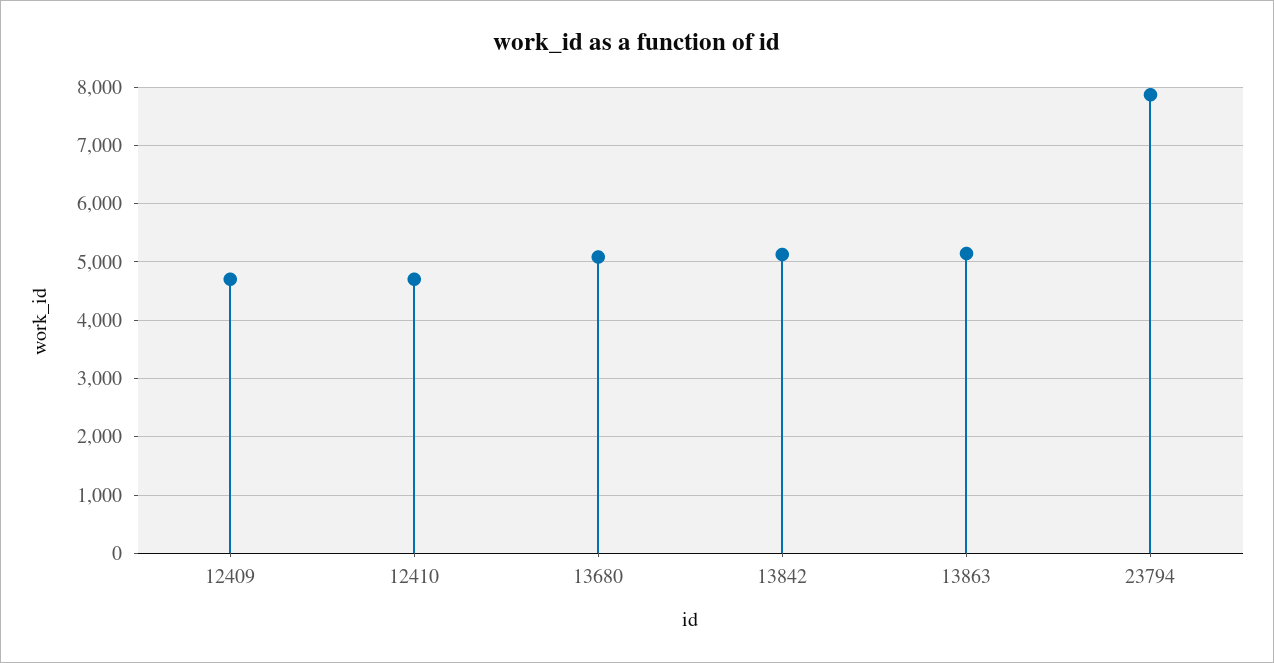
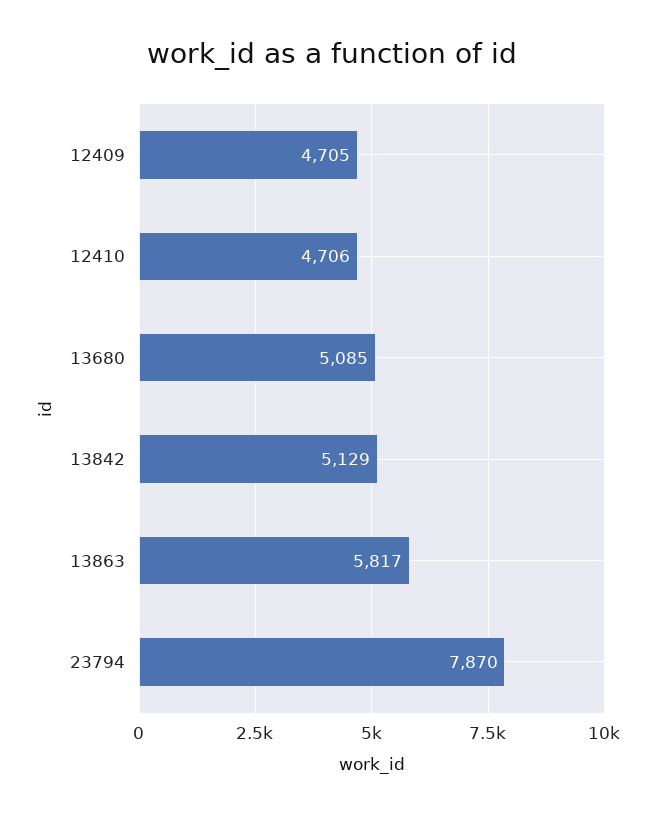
13863: 5200 -> 5817

